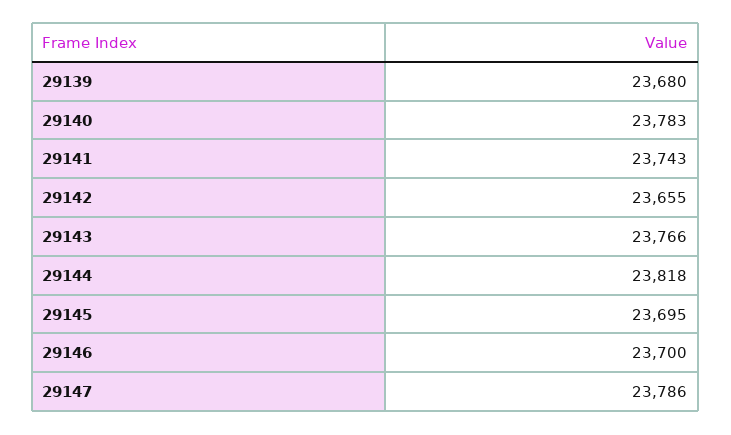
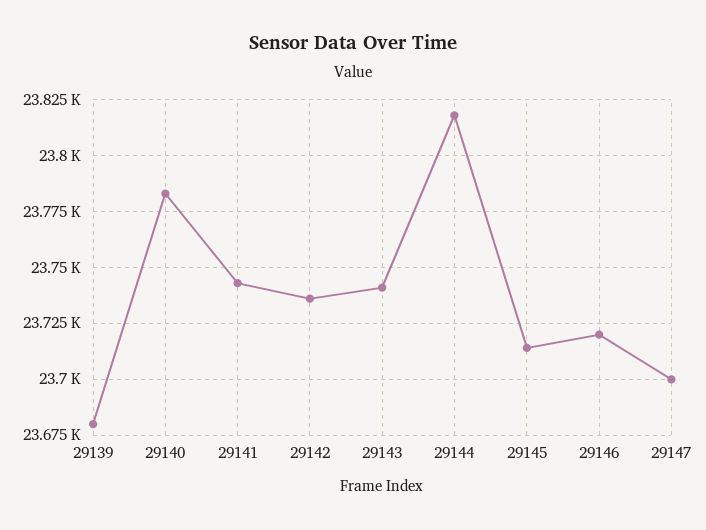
29142: 23655 -> 23735
29143: 23766 -> 23740
29145: 23695 -> 23715
29146: 23700 -> 23720
29147: 23786 -> 23700

